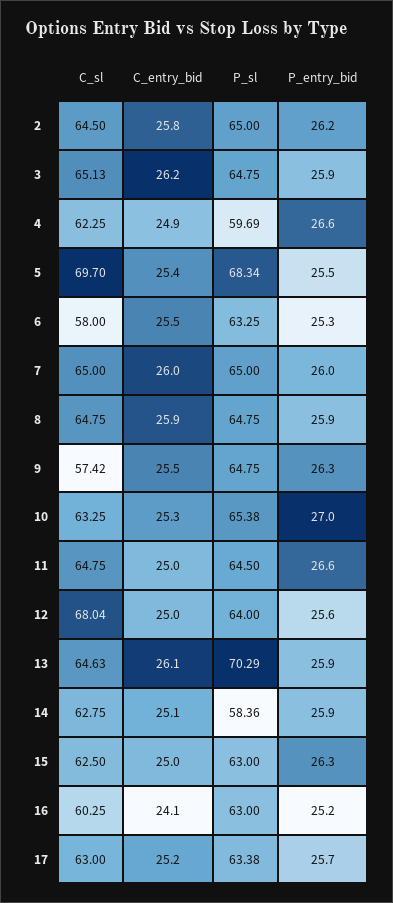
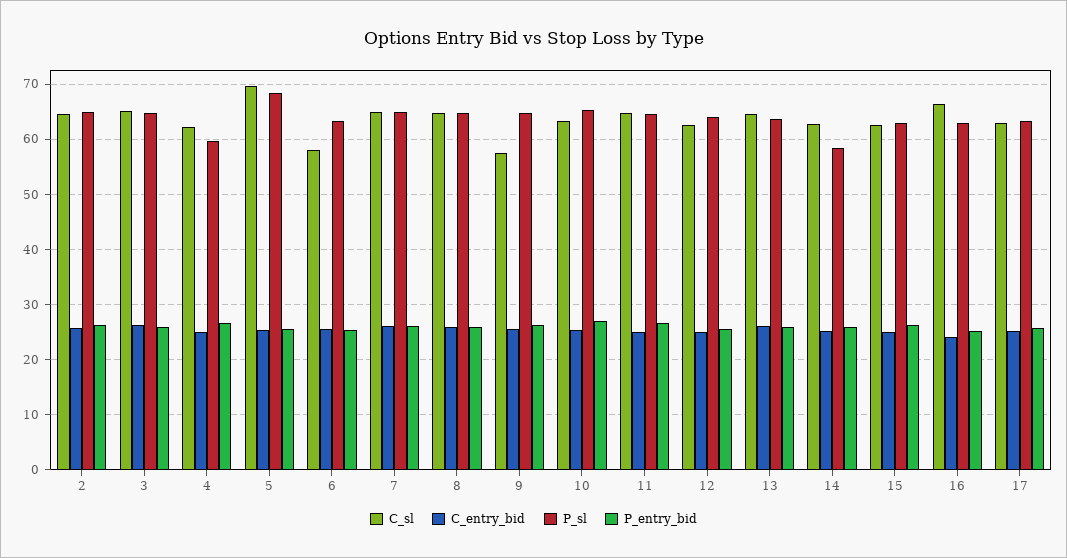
C_sl, 12: 68.04 -> 62
P_sl, 13: 70.29 -> 64
C_sl, 16: 60.25 -> 66

